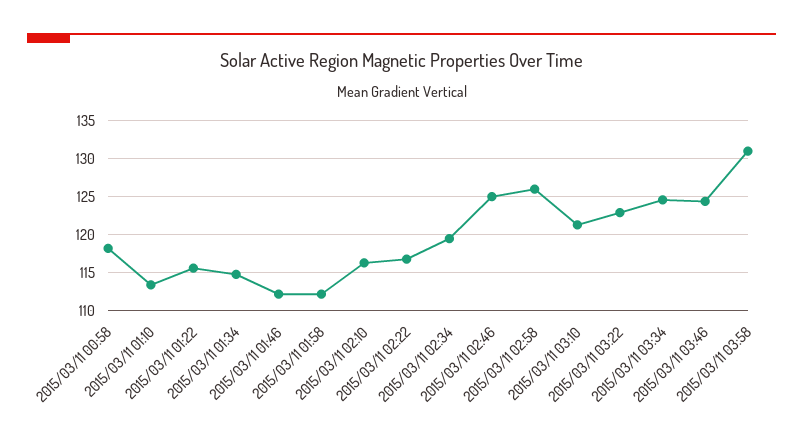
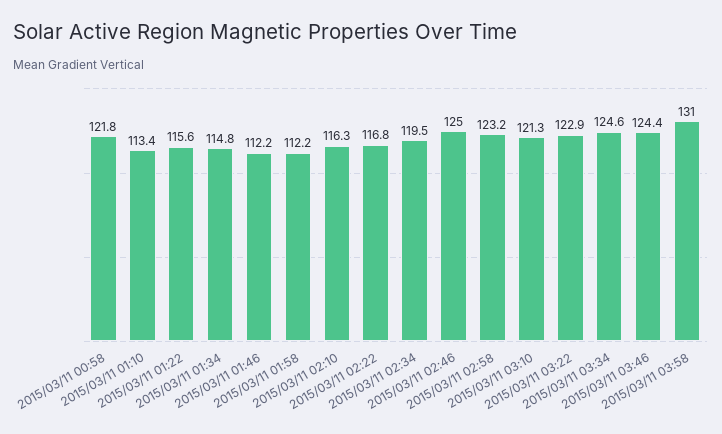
2015/03/11 00:58: 118 -> 121.8
2015/03/11 02:58: 126 -> 123.2

